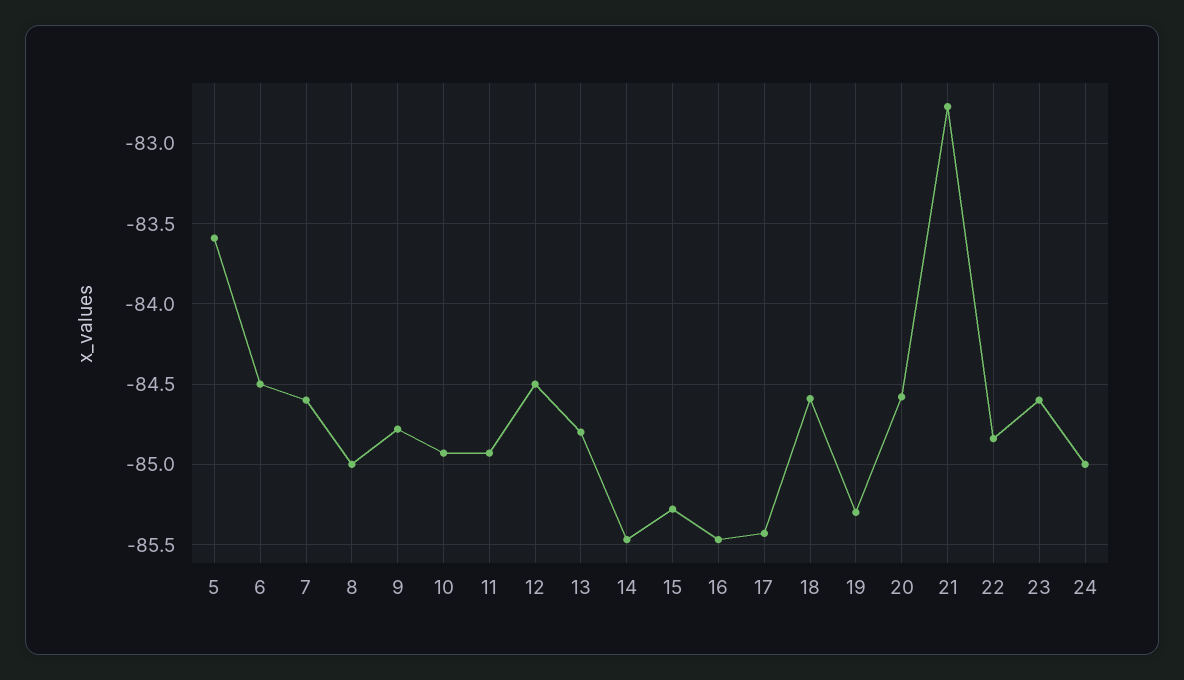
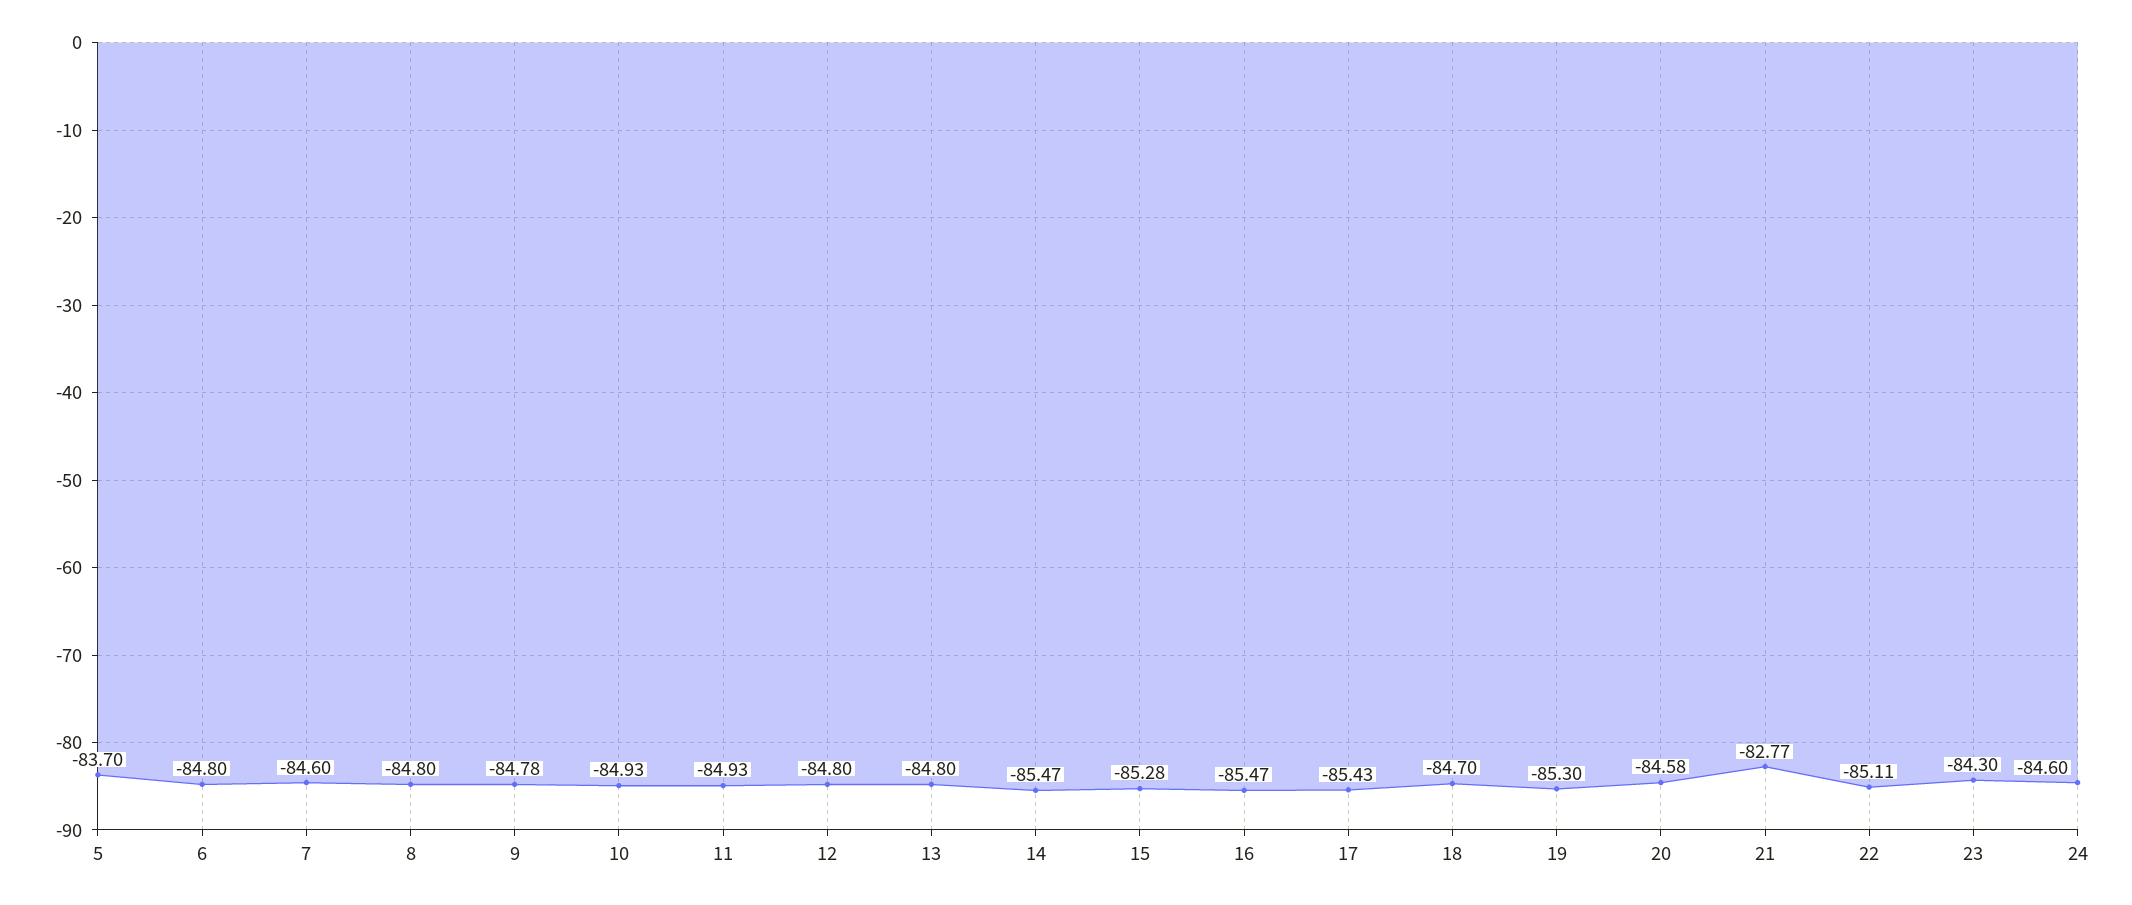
5: -83.6 -> -83.7
6: -84.5 -> -84.8
8: -85 -> -84.8
12: -84.5 -> -84.8
18: -84.6 -> -84.7
22: -84.85 -> -85.11
23: -84.6 -> -84.3
24: -85 -> -84.6

